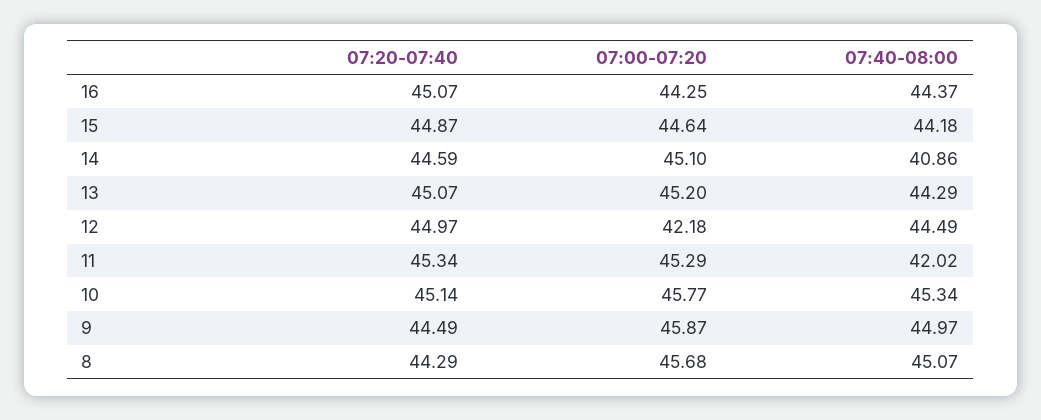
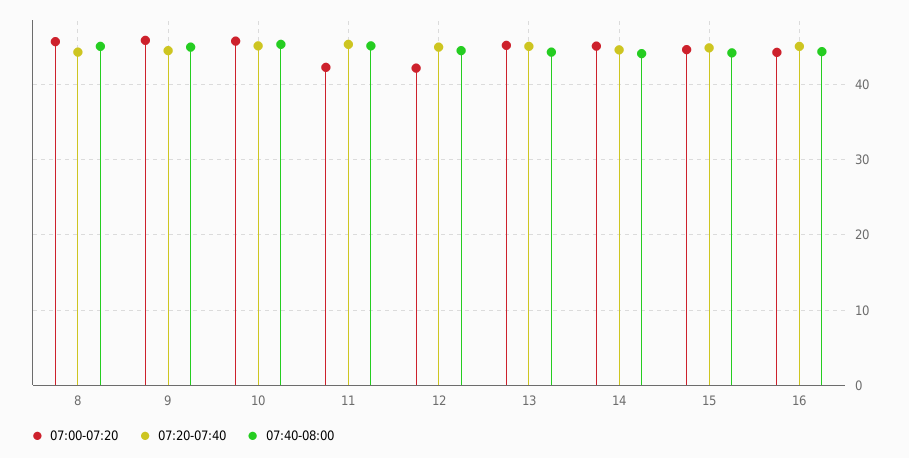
07:40-08:00, 14: 40.86 -> 44
07:00-07:20, 11: 45.29 -> 42
07:40-08:00, 11: 42.02 -> 45

